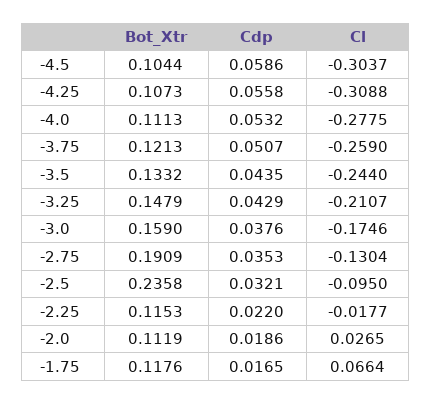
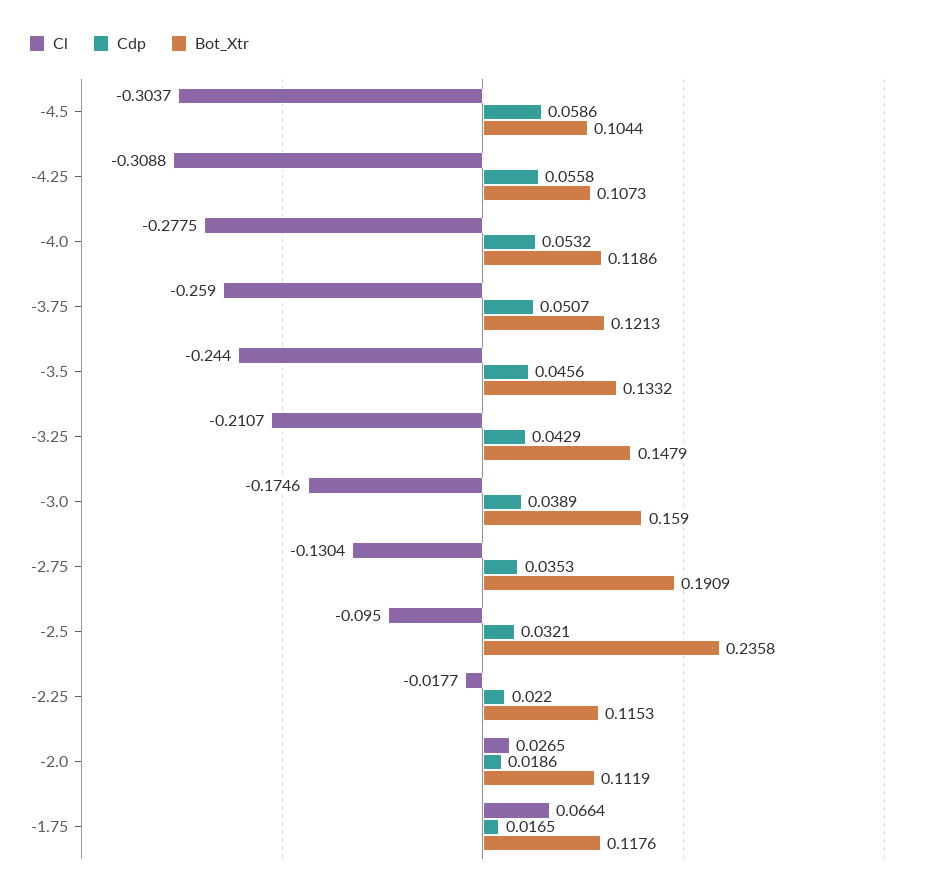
Bot_Xtr, -4.0: 0.1113 -> 0.1186
Cdp, -3.5: 0.0435 -> 0.0456
Cdp, -3.0: 0.0376 -> 0.0389

